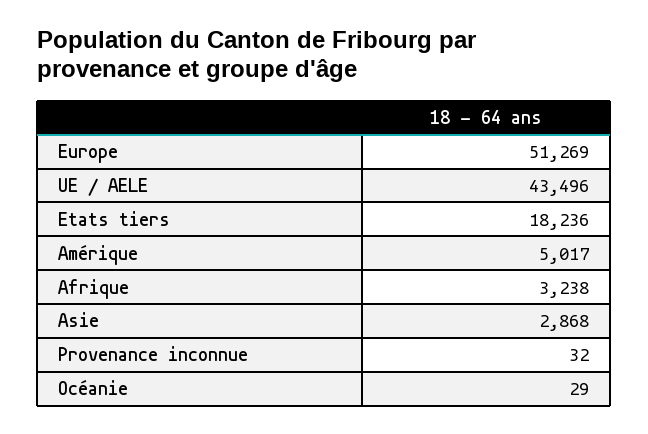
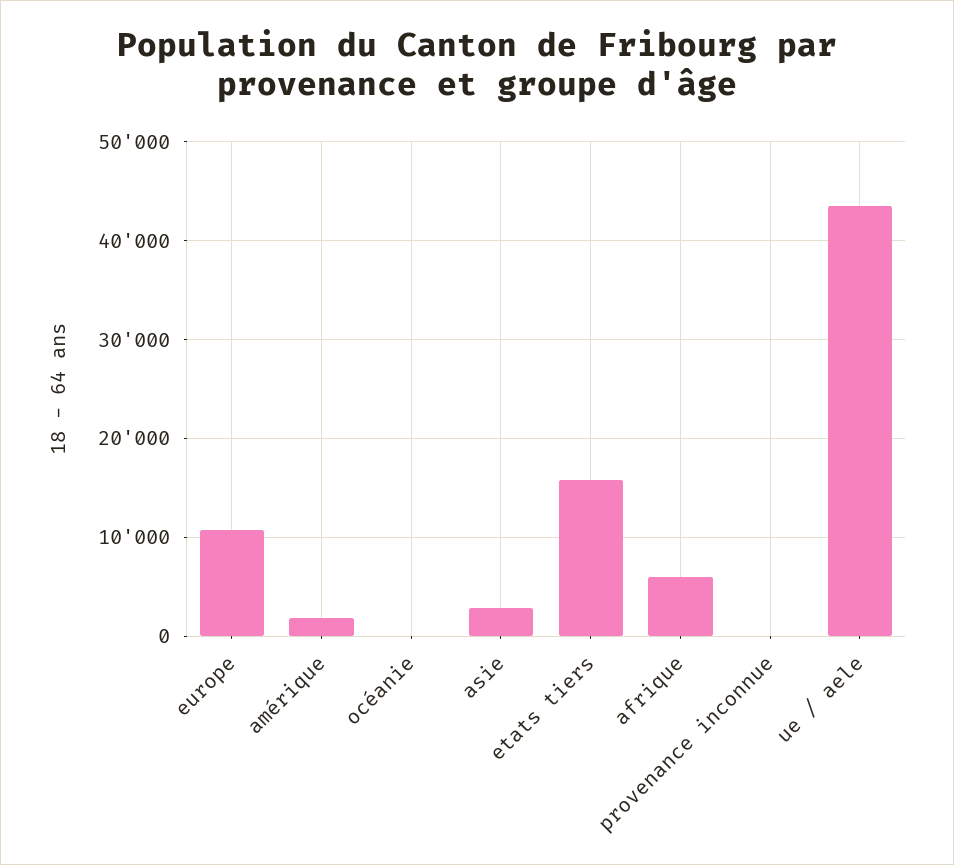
Europe: 51269 -> 11000
Etats tiers: 18236 -> 16000
Amérique: 5017 -> 2000
Afrique: 3238 -> 6000

